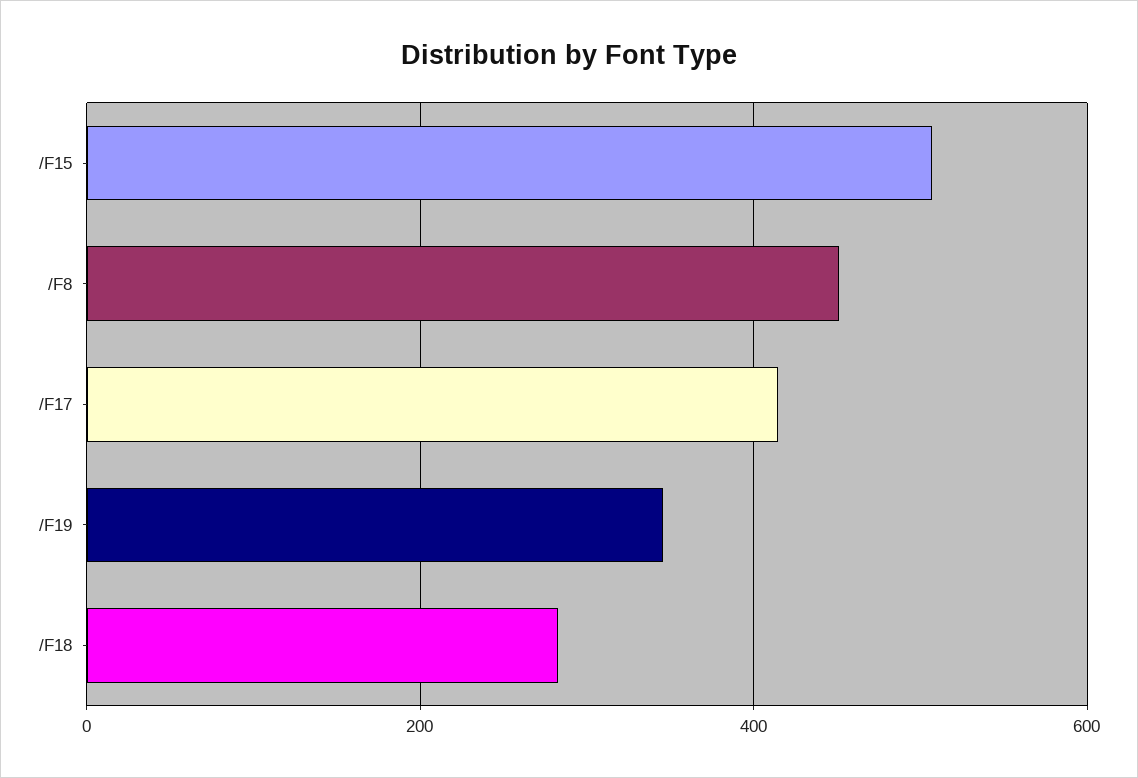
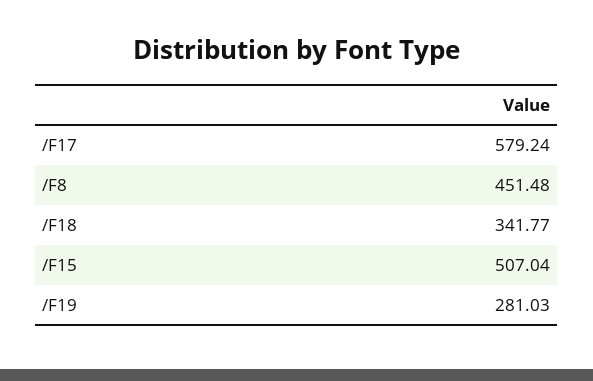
/F17: 420 -> 579.24
/F19: 340 -> 281.03
/F18: 280 -> 341.77

